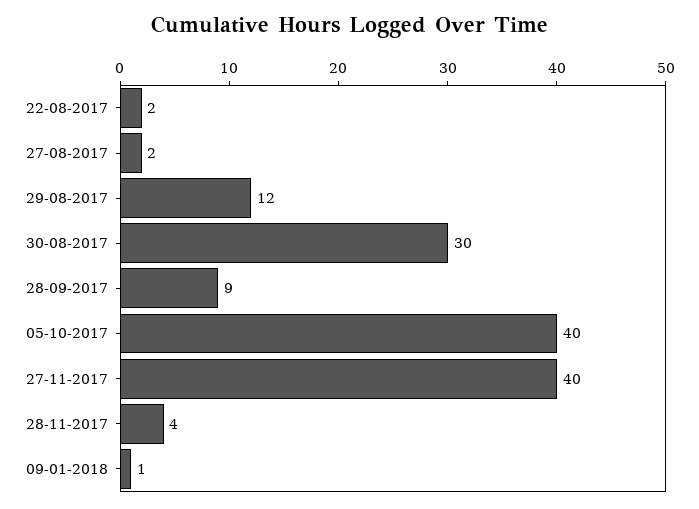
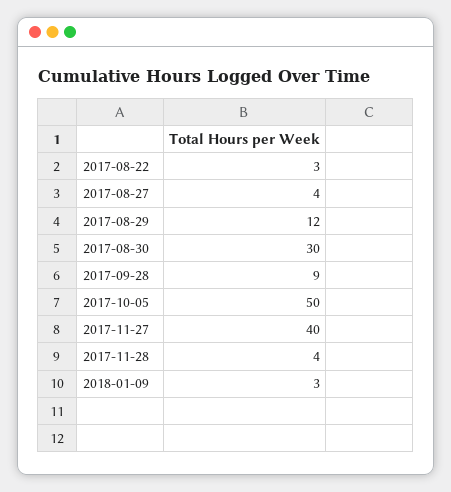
22-08-2017: 2 -> 3
27-08-2017: 2 -> 4
05-10-2017: 40 -> 50
09-01-2018: 1 -> 3

